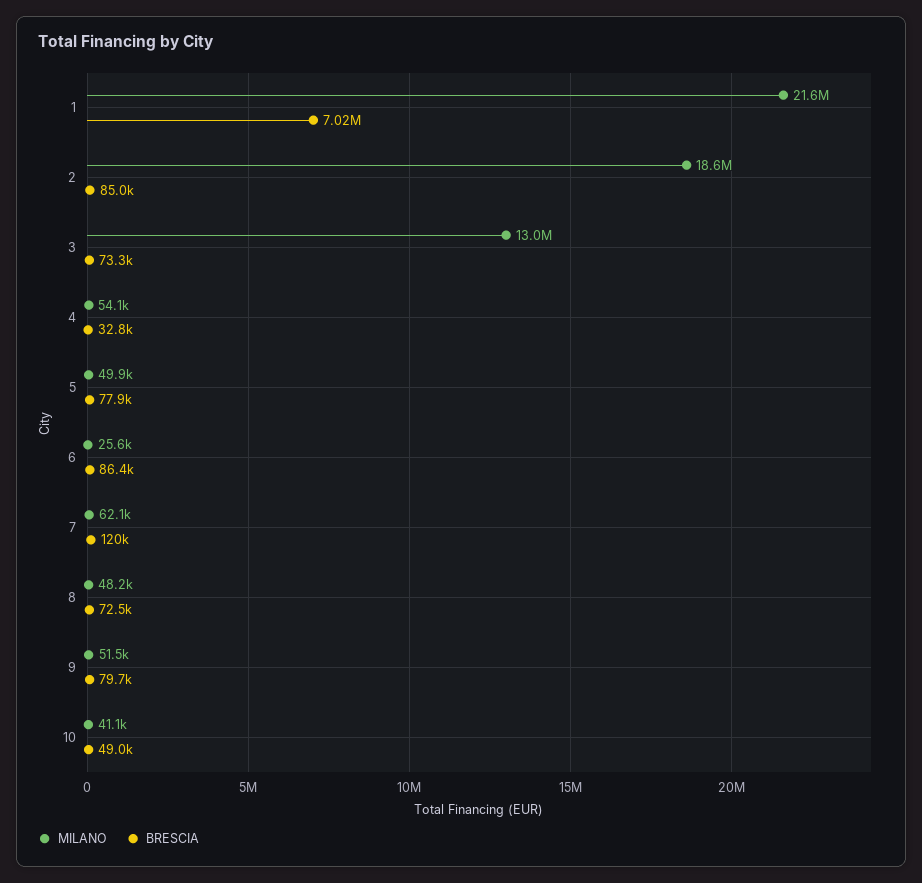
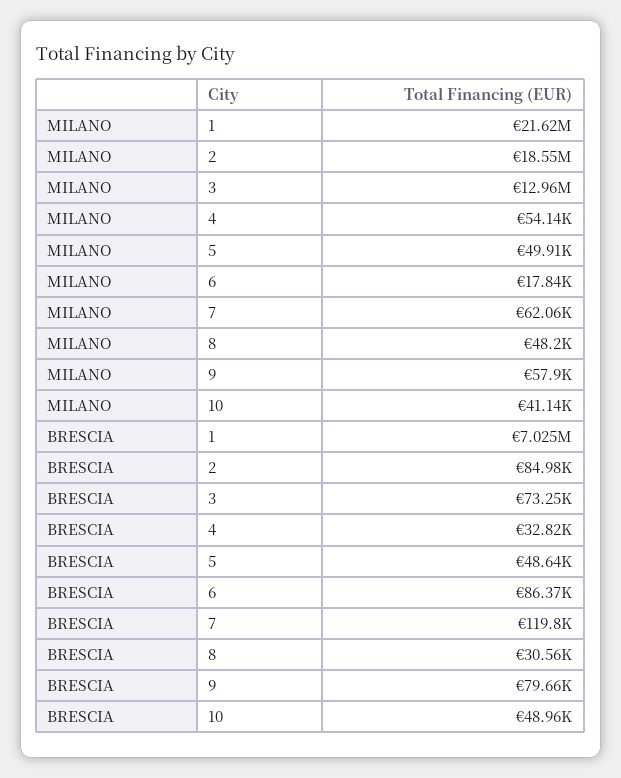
BRESCIA, 5: 77900 -> 48640
MILANO, 6: 25600 -> 17840
BRESCIA, 8: 72500 -> 30560
MILANO, 9: 51500 -> 57900

